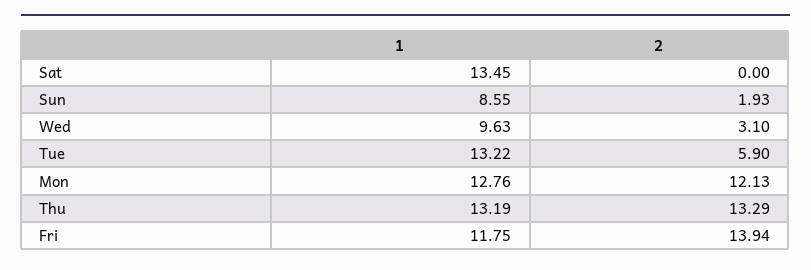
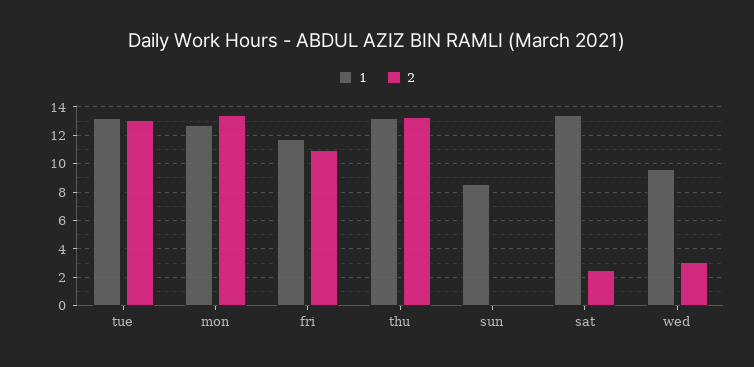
2, Sat: 0 -> 2.5
2, Sun: 1.93 -> 0
2, Tue: 5.9 -> 13
2, Mon: 12.13 -> 13.5
2, Fri: 13.94 -> 11

